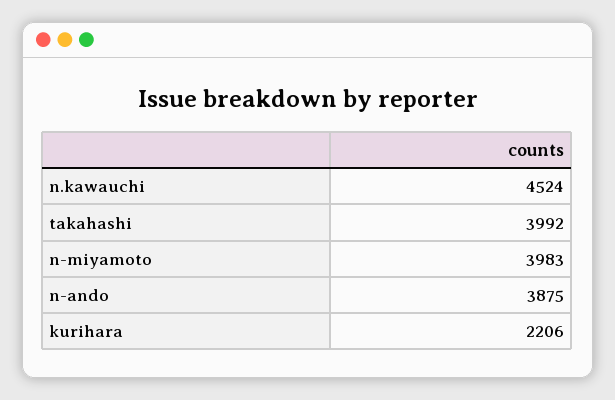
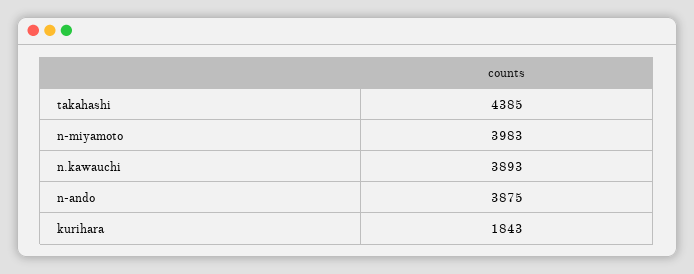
n.kawauchi: 4524 -> 3893
takahashi: 3992 -> 4385
kurihara: 2206 -> 1843

